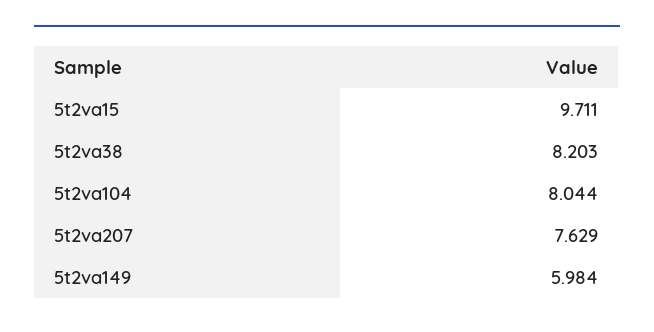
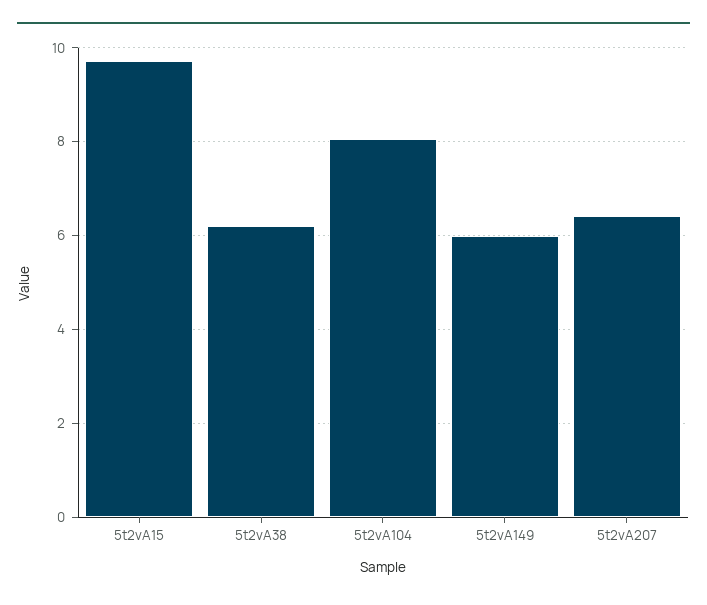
5t2va38: 8.203 -> 6.2
5t2va207: 7.629 -> 6.4

